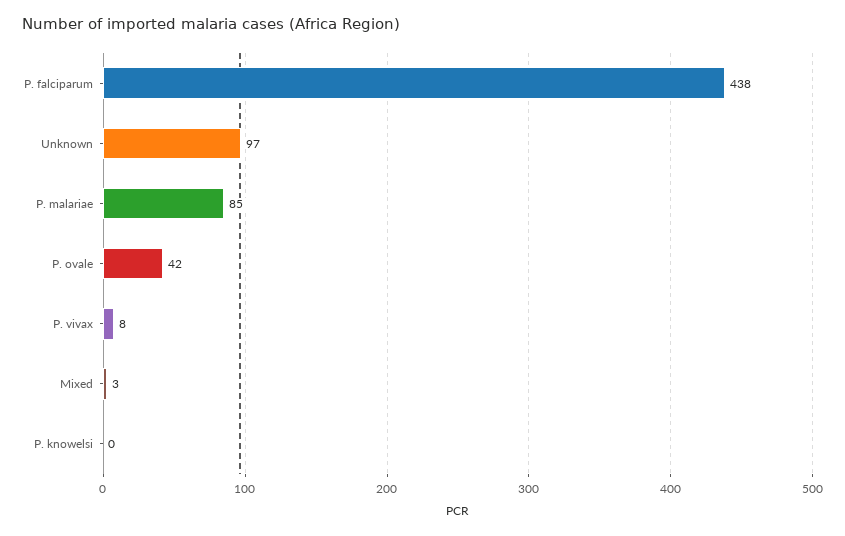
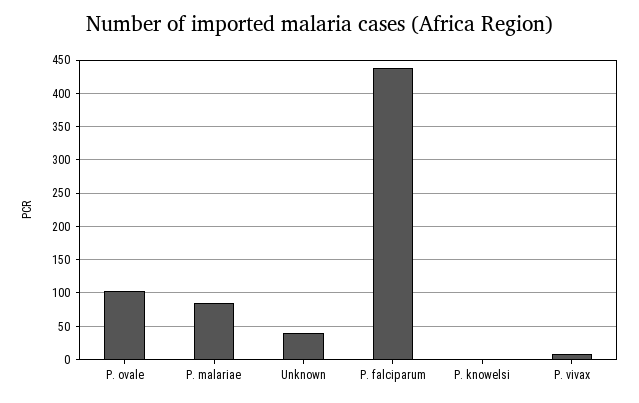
Unknown: 97 -> 40
P. ovale: 42 -> 100
Mixed: 3 -> none

